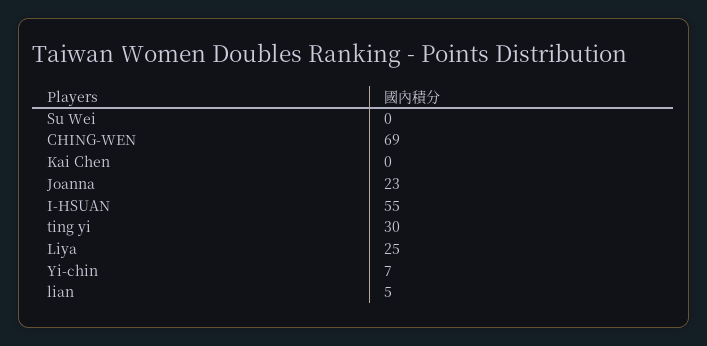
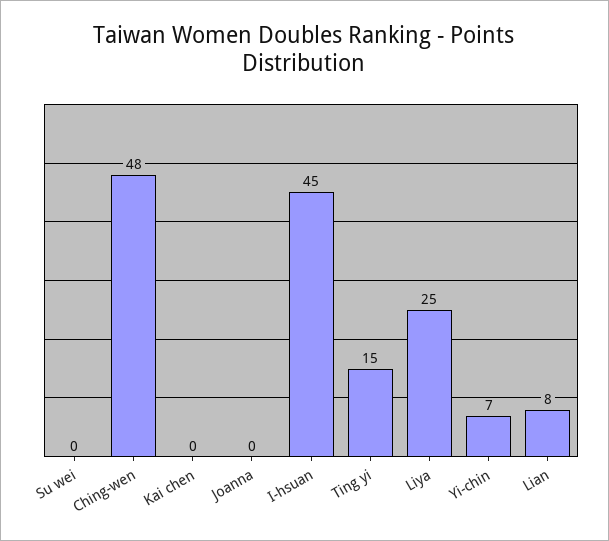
CHING-WEN: 69 -> 48
Joanna: 23 -> 0
I-HSUAN: 55 -> 45
ting yi: 30 -> 15
lian: 5 -> 8

